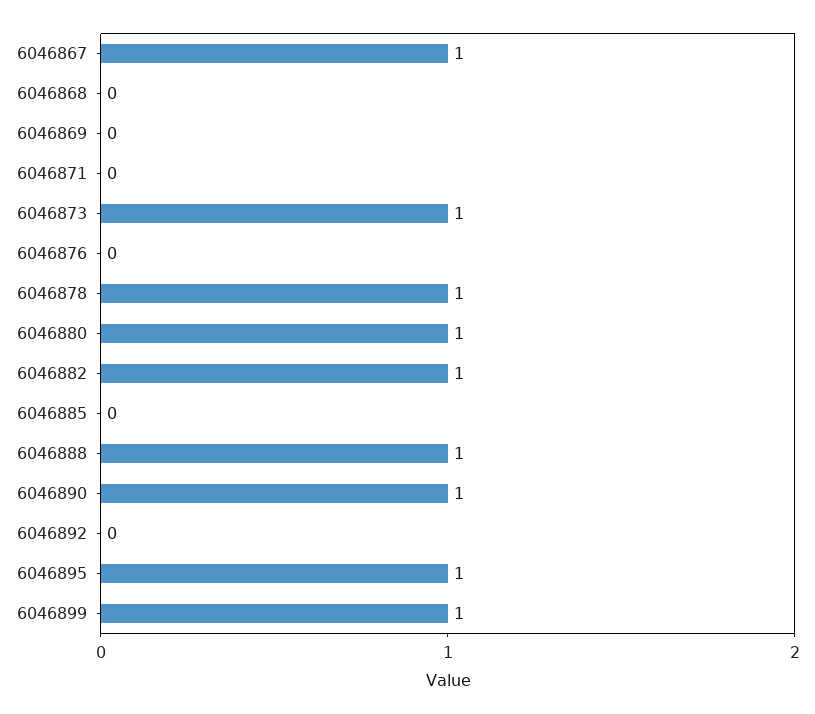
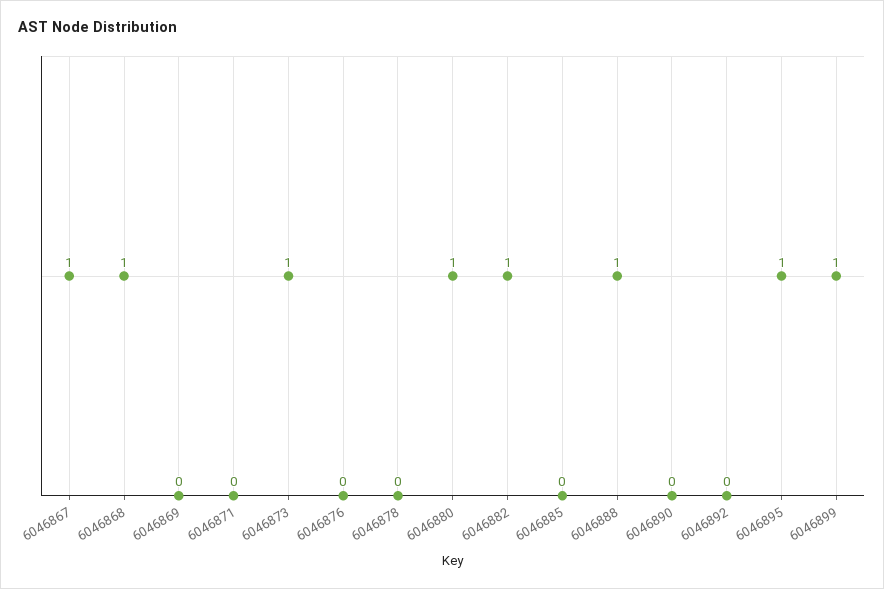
6046868: 0 -> 1
6046878: 1 -> 0
6046890: 1 -> 0

